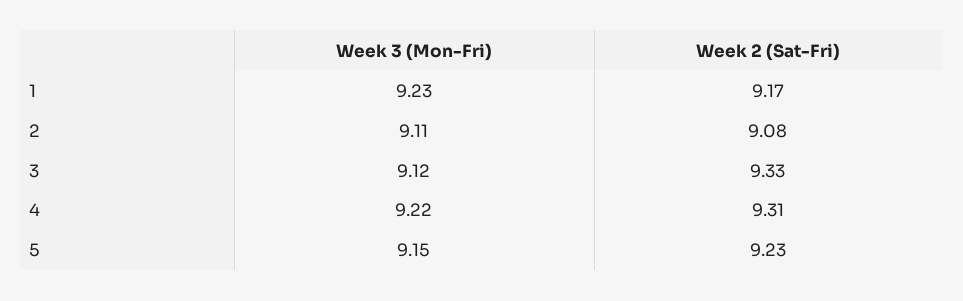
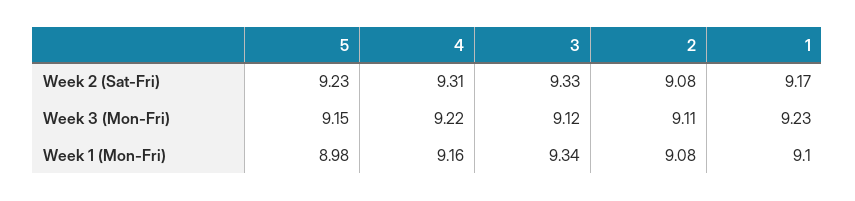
Week 1 (Mon-Fri), 5: none -> 8.98
Week 1 (Mon-Fri), 4: none -> 9.16
Week 1 (Mon-Fri), 3: none -> 9.34
Week 1 (Mon-Fri), 2: none -> 9.08
Week 1 (Mon-Fri), 1: none -> 9.1

